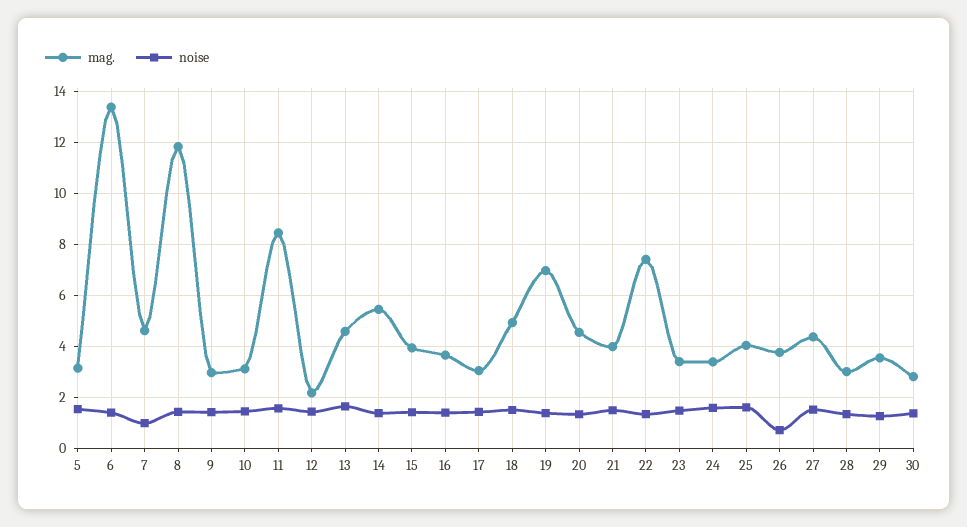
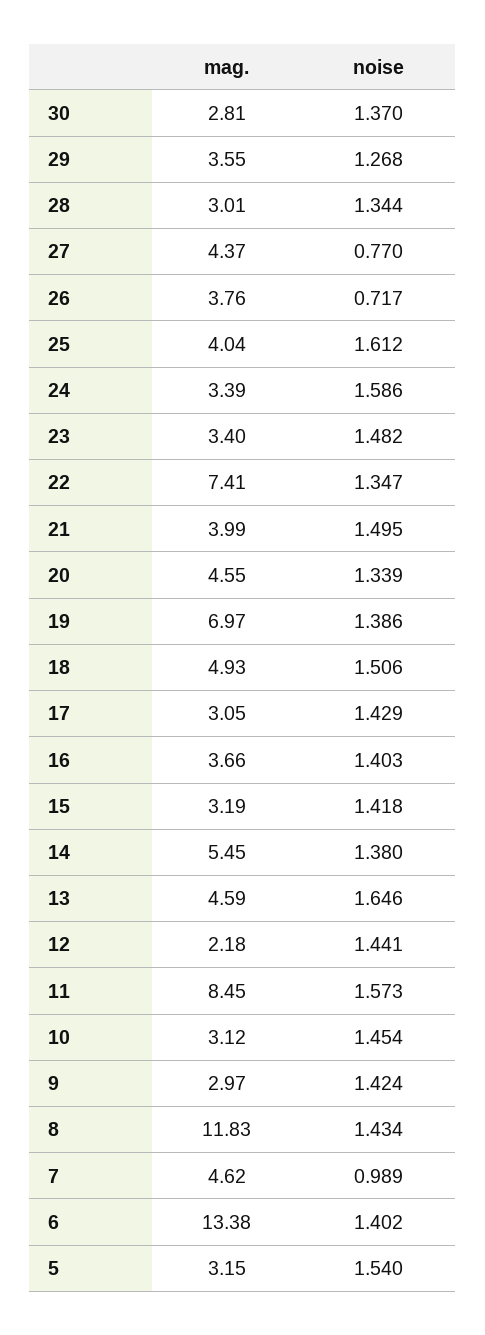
mag., 15: 4 -> 3.19
noise, 27: 1.5 -> 0.77

